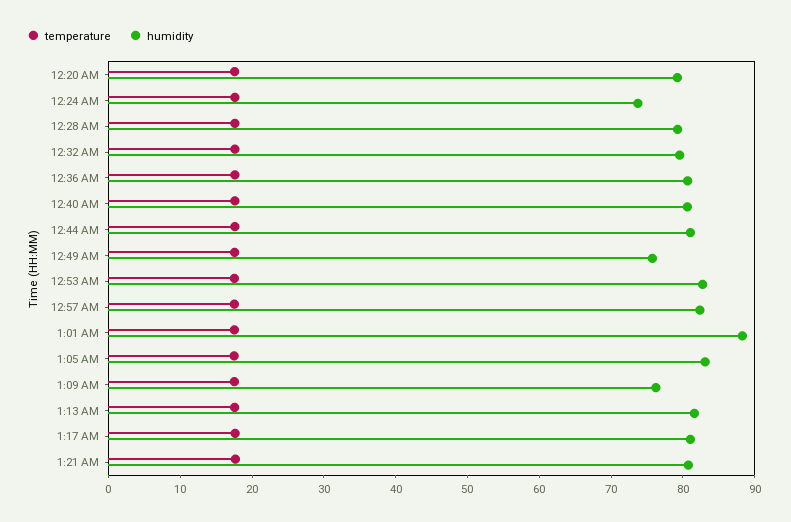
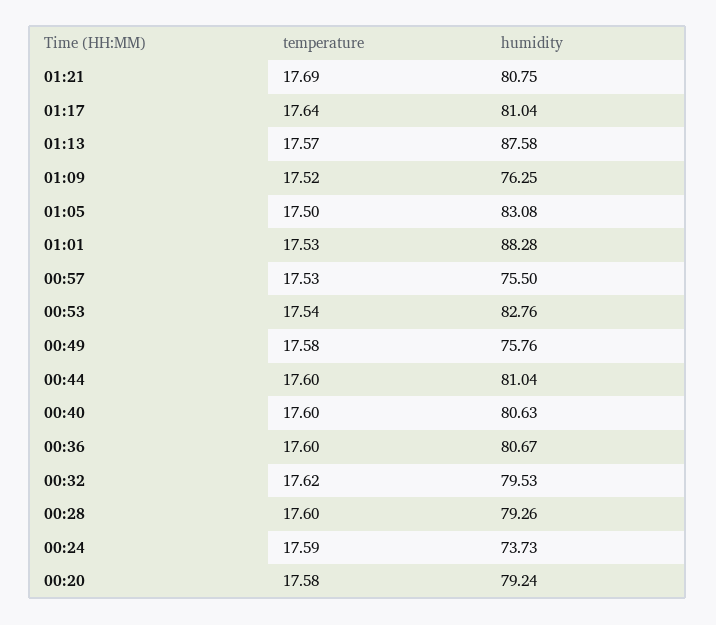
humidity, 12:57 AM: 82 -> 75.5
humidity, 1:13 AM: 82 -> 87.58

